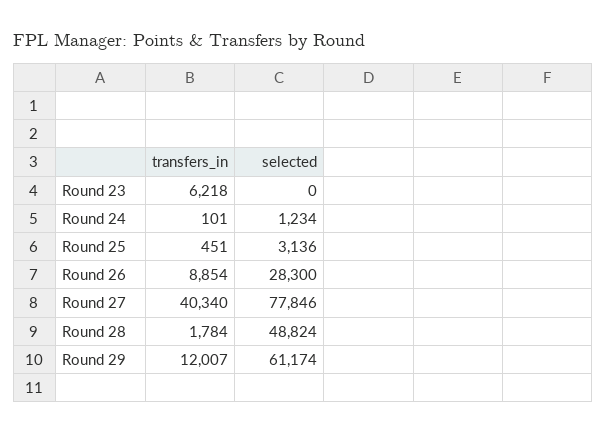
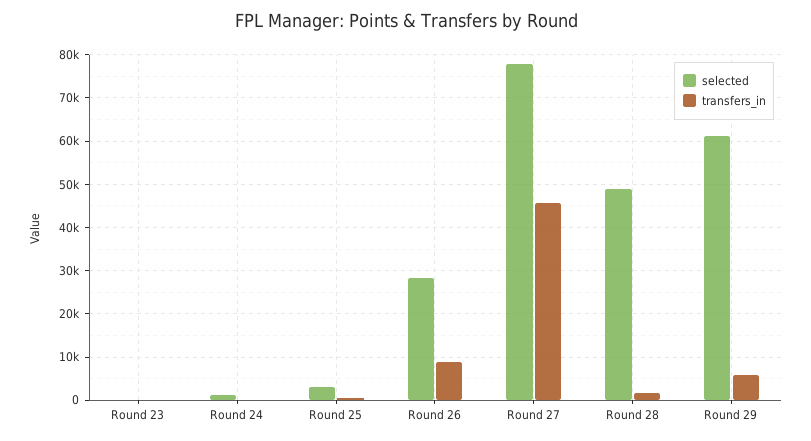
transfers_in, Round 23: 6218 -> 0
transfers_in, Round 27: 40340 -> 46000
transfers_in, Round 29: 12007 -> 6000

